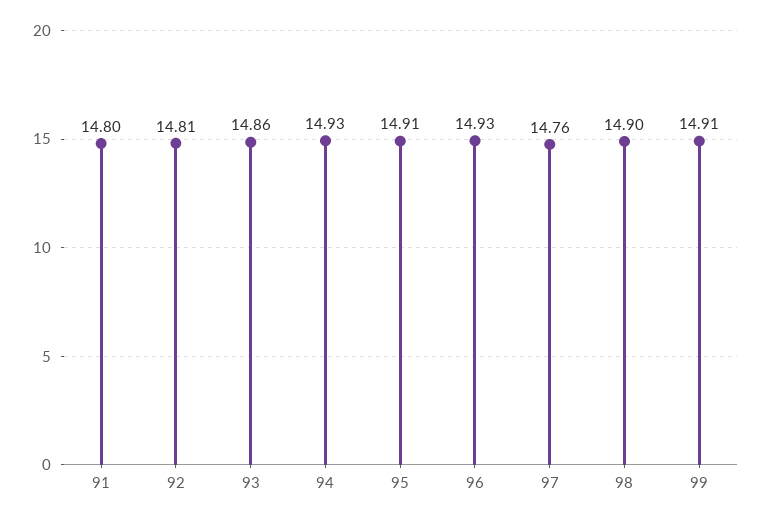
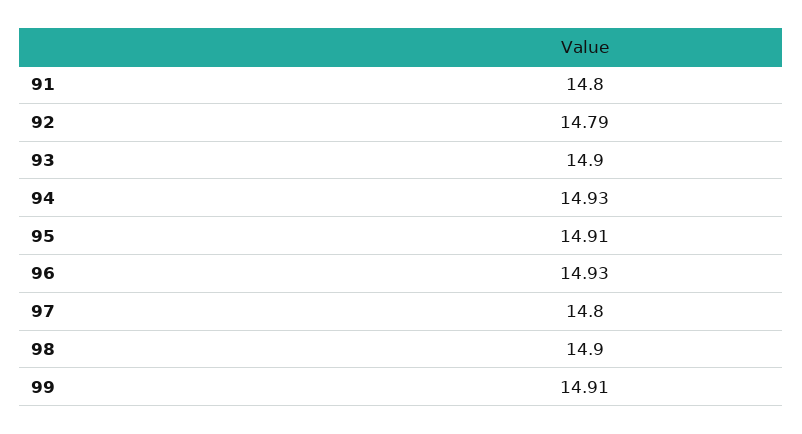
92: 14.81 -> 14.79
93: 14.86 -> 14.9
97: 14.76 -> 14.8

